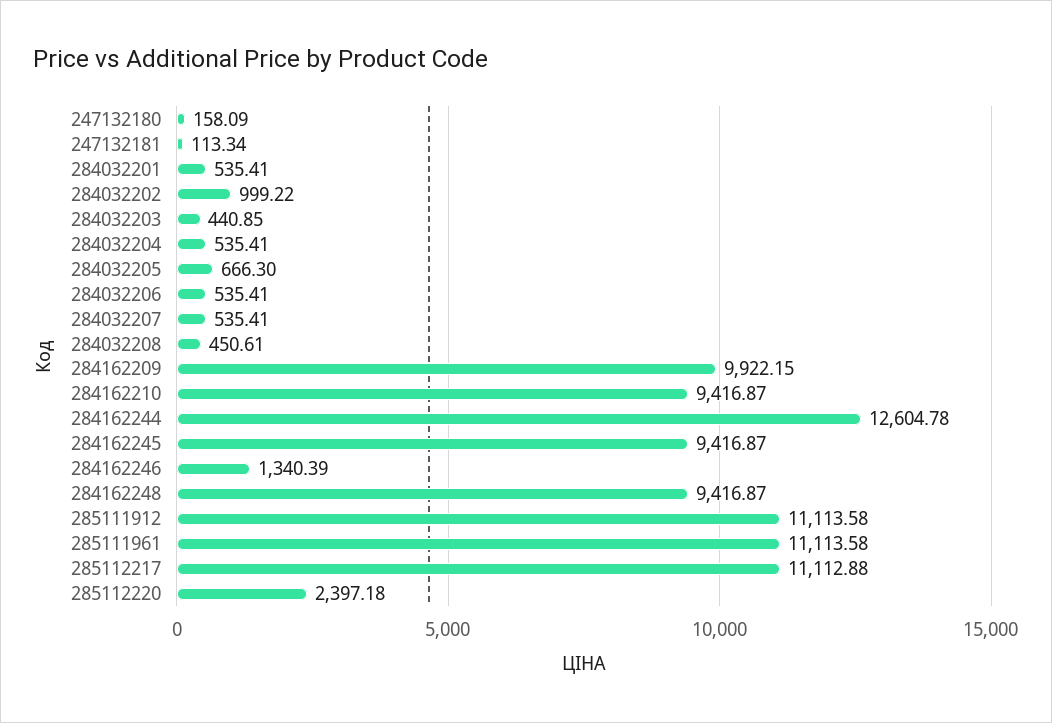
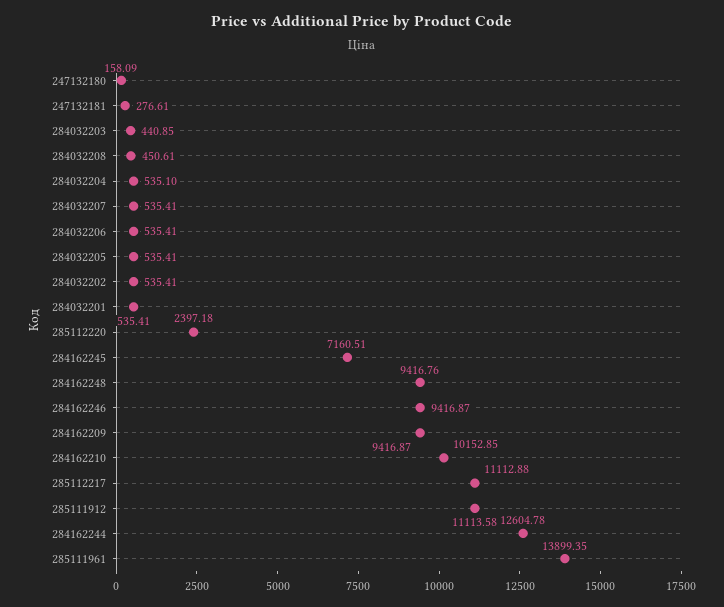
247132181: 113.34 -> 276.61
284032202: 999.22 -> 535.41
284032204: 535.41 -> 535.1
284032205: 666.3 -> 535.41
284162209: 9922.15 -> 9416.87
284162210: 9416.87 -> 10152.85
284162245: 9416.87 -> 7160.51
284162246: 1340.39 -> 9416.87
284162248: 9416.87 -> 9416.76
285111961: 11113.58 -> 13899.35

